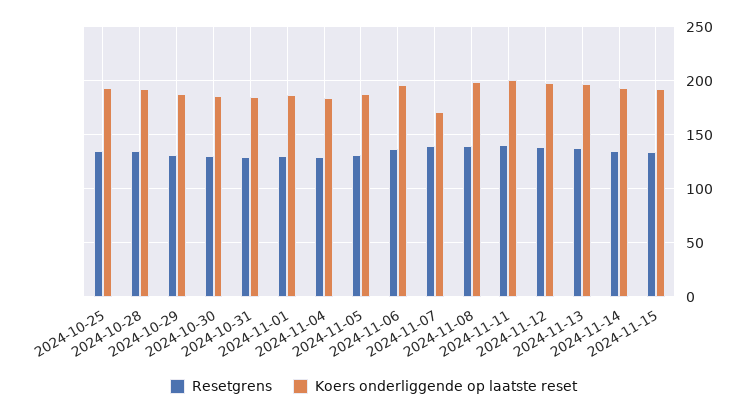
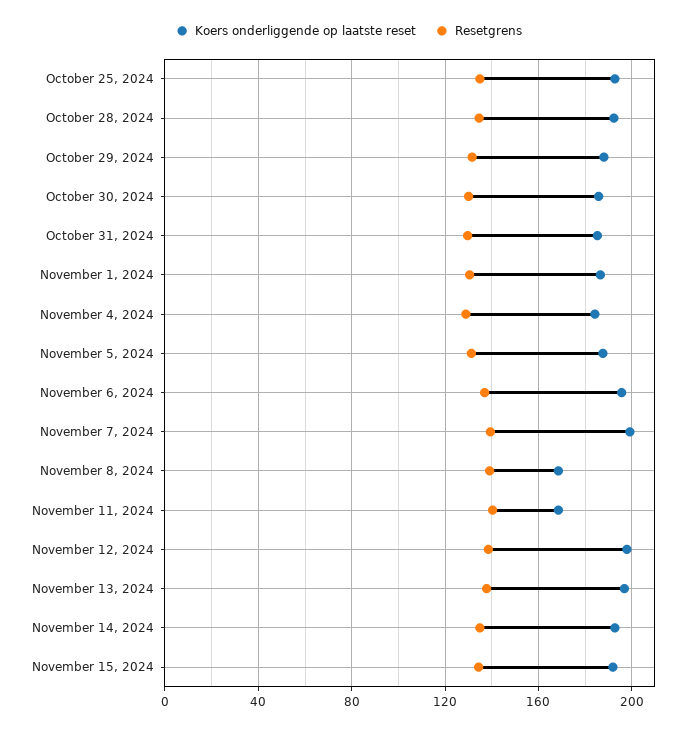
Koers onderliggende op laatste reset, 2024-11-07: 170 -> 200
Koers onderliggende op laatste reset, 2024-11-08: 200 -> 170
Koers onderliggende op laatste reset, 2024-11-11: 200 -> 170

